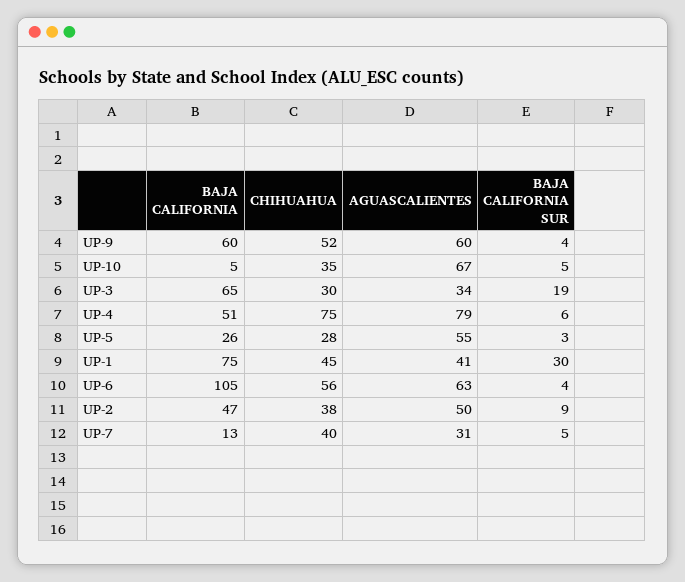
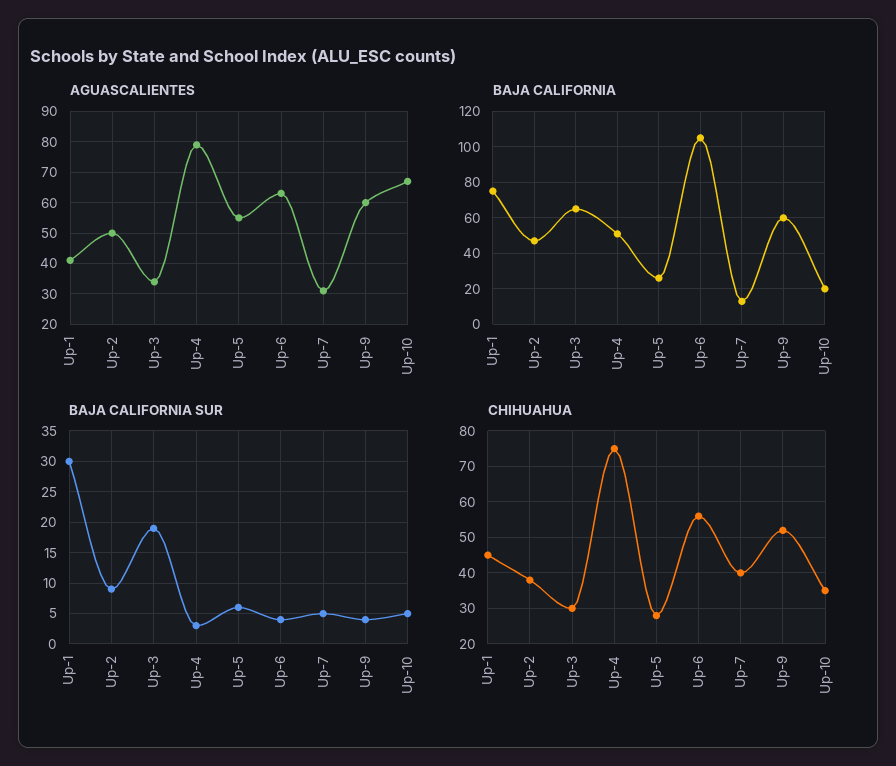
BAJA CALIFORNIA, UP-10: 5 -> 20
BAJA CALIFORNIA SUR, UP-4: 6 -> 3
BAJA CALIFORNIA SUR, UP-5: 3 -> 6

